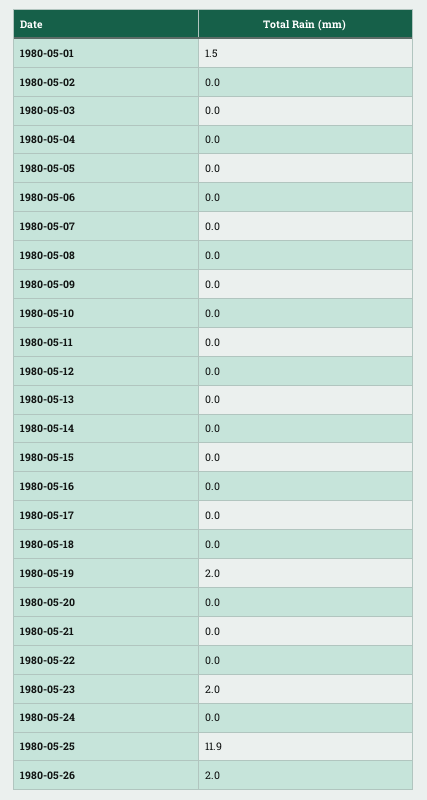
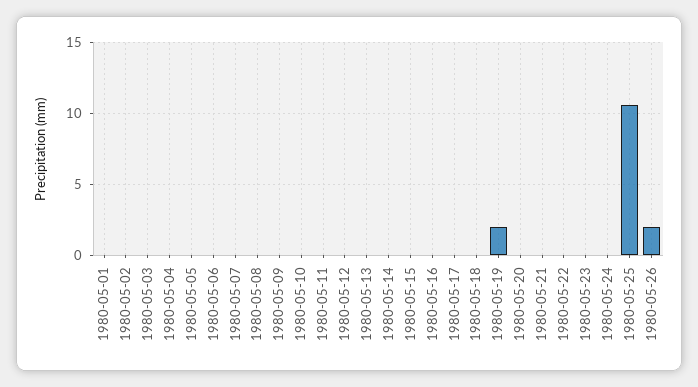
1980-05-01: 1.5 -> 0
1980-05-23: 2 -> 0
1980-05-25: 11.9 -> 10.5

